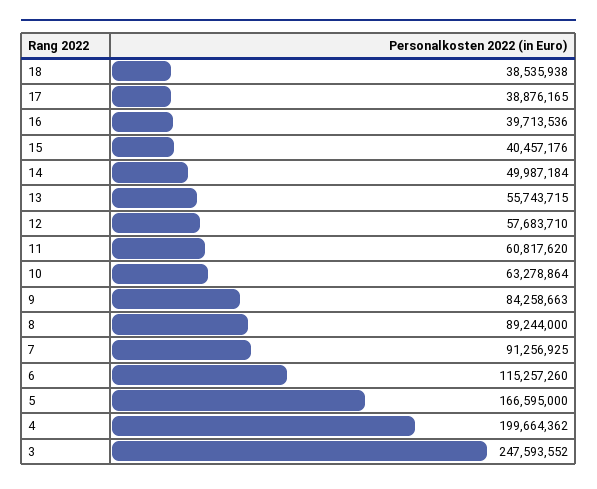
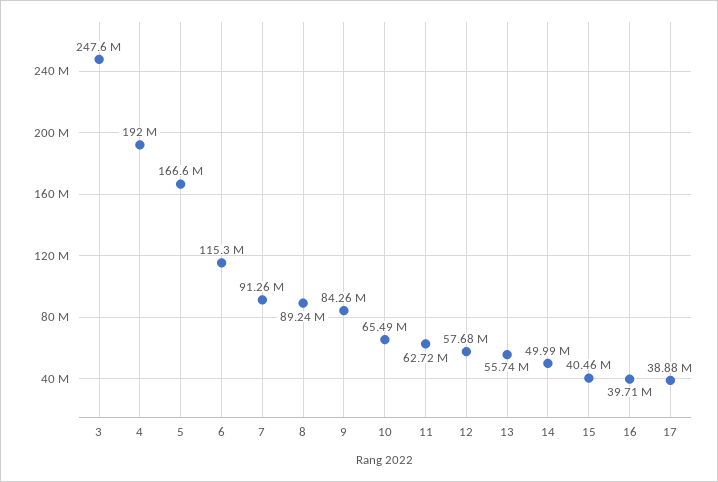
18: 38535938 -> none
11: 60817620 -> 62720000
10: 63278864 -> 65490000
4: 199664362 -> 192000000

